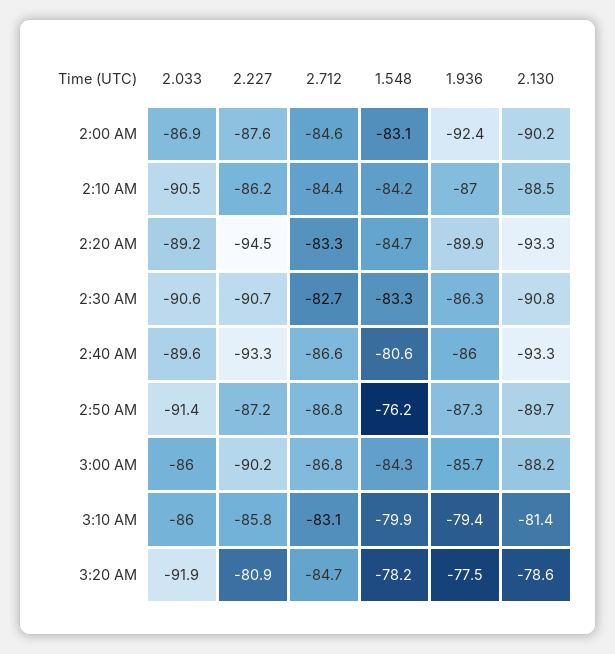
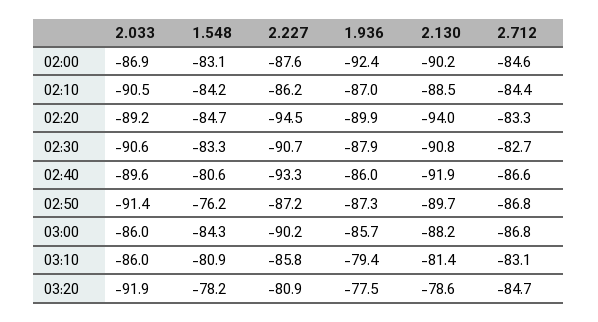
2.130, 2:20 AM: -93.3 -> -94
1.936, 2:30 AM: -86.3 -> -87.9
2.130, 2:40 AM: -93.3 -> -91.9
1.548, 3:10 AM: -79.9 -> -80.9

